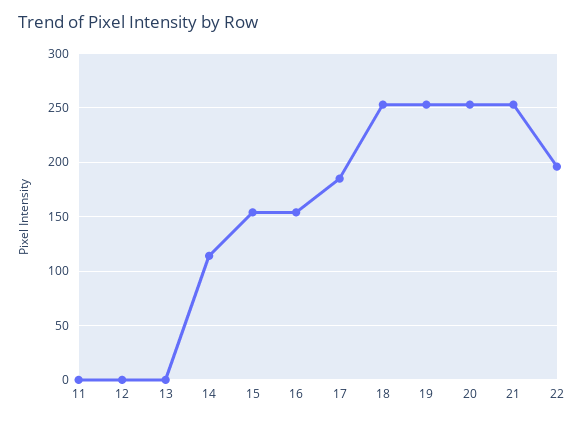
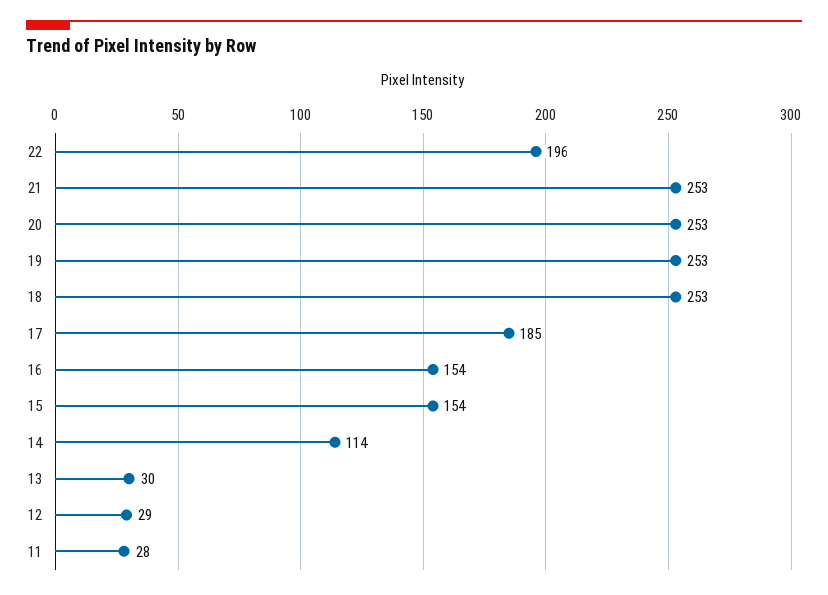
11: 0 -> 28
12: 0 -> 29
13: 0 -> 30

